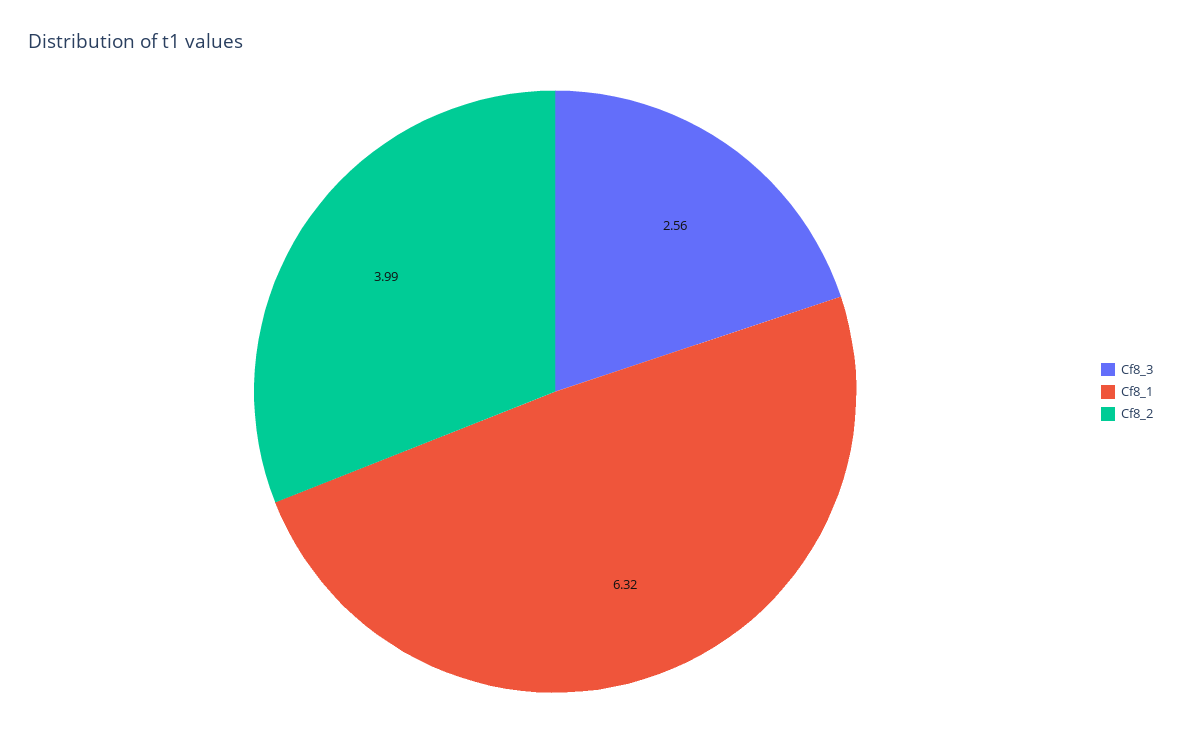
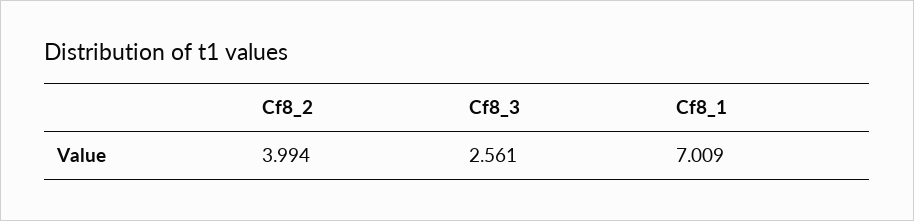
Cf8_1: 6.32 -> 7.009

